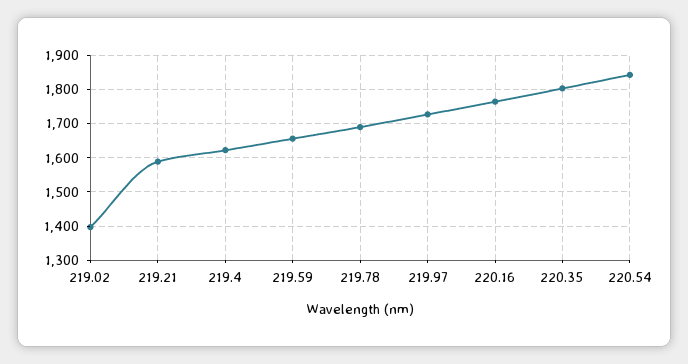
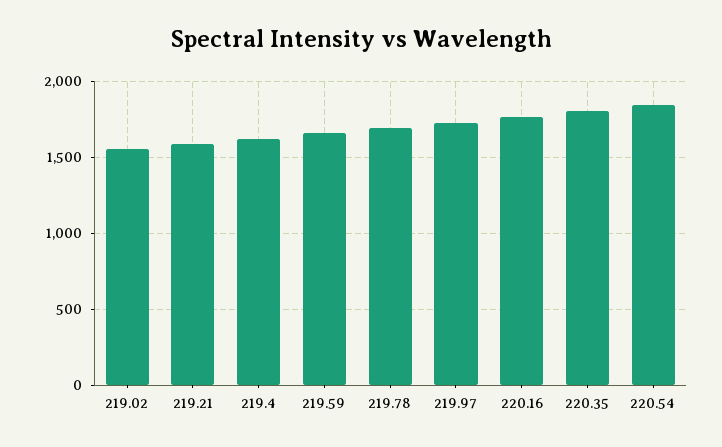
219.02: 1400 -> 1550

